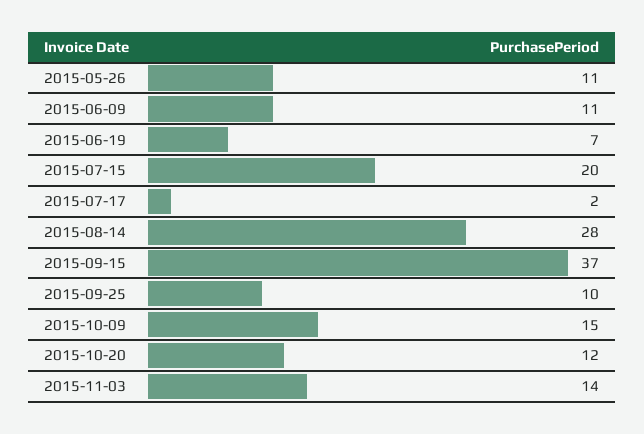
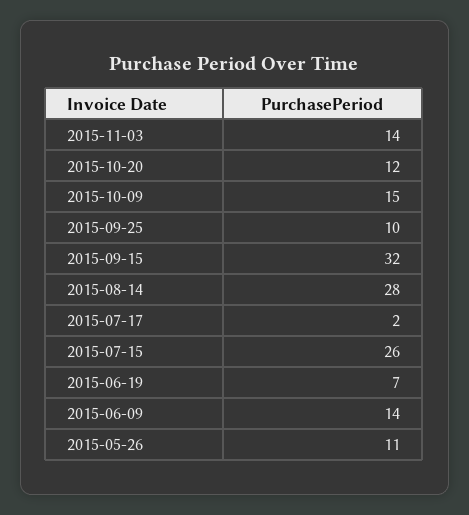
2015-06-09: 11 -> 14
2015-07-15: 20 -> 26
2015-09-15: 37 -> 32

